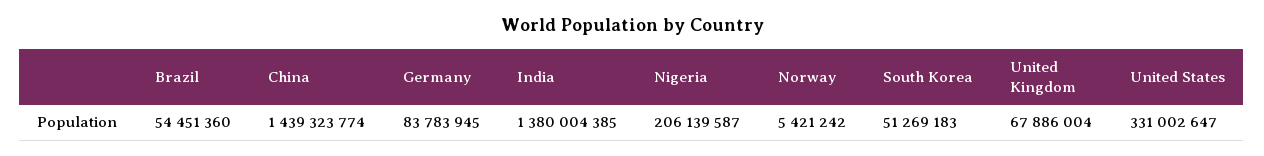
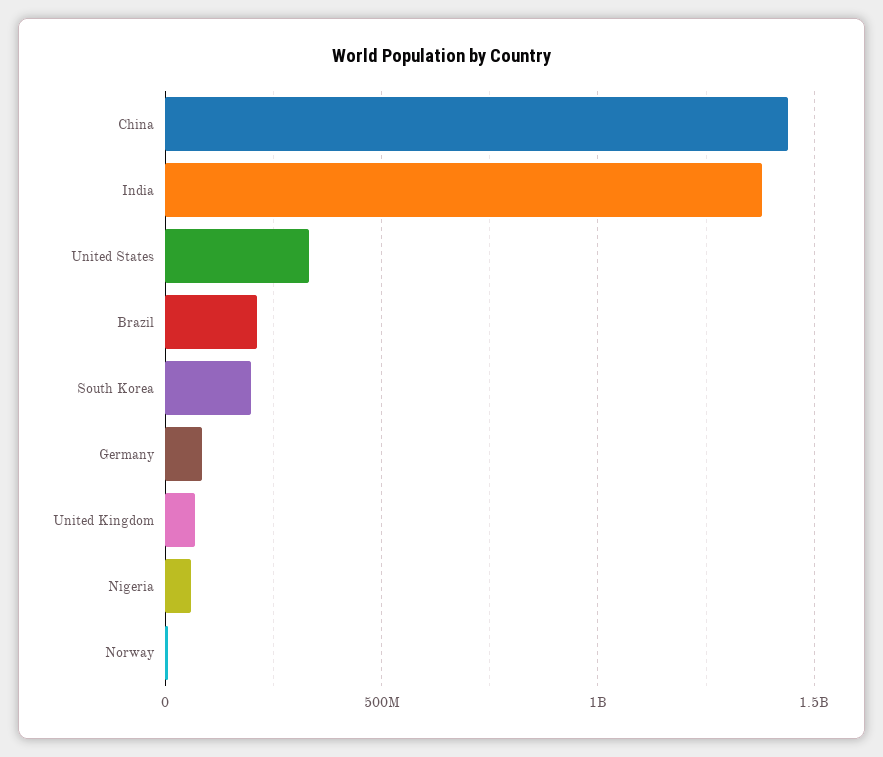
Brazil: 54451360 -> 200000000
Nigeria: 206139587 -> 50000000
South Korea: 51269183 -> 200000000

